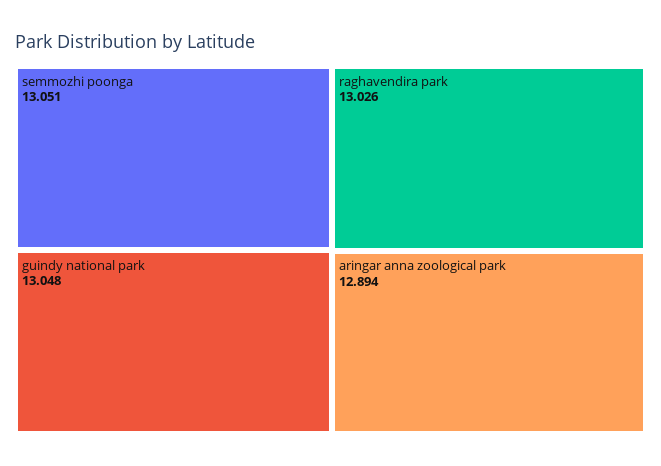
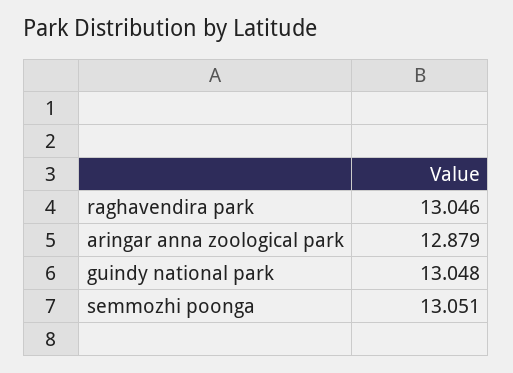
raghavendira park: 13.026 -> 13.046
aringar anna zoological park: 12.894 -> 12.879

